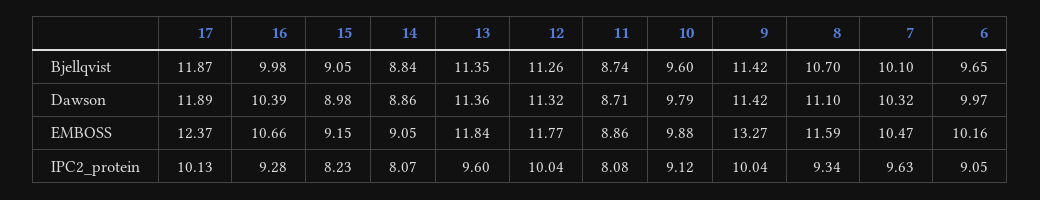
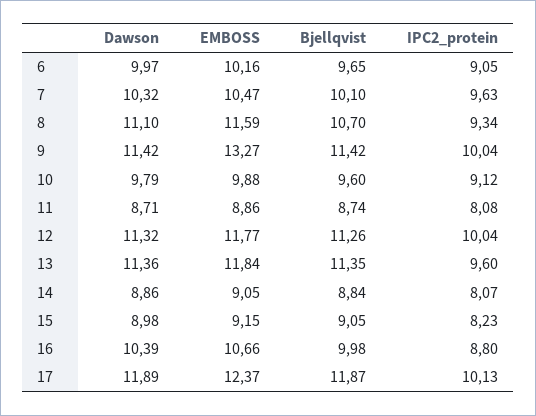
16, IPC2_protein: 9.28 -> 8.8

